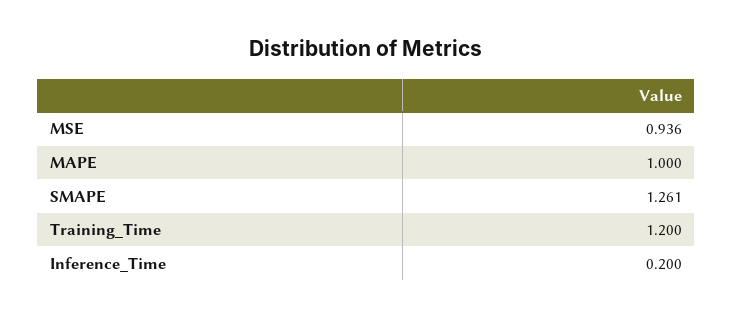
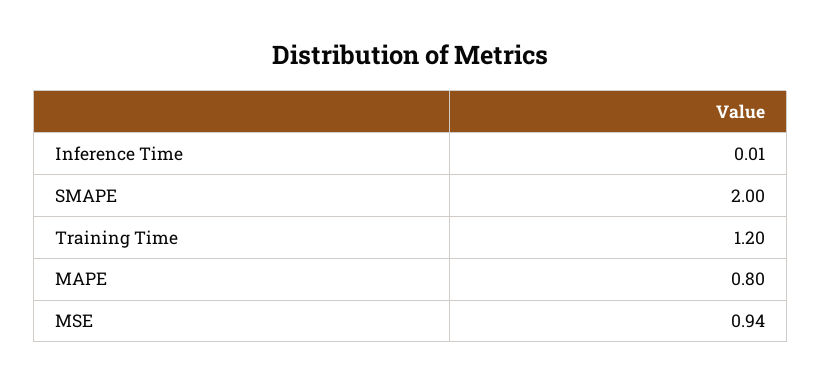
MAPE: 1 -> 0.8
SMAPE: 1.261 -> 2
Inference_Time: 0.2 -> 0.01

